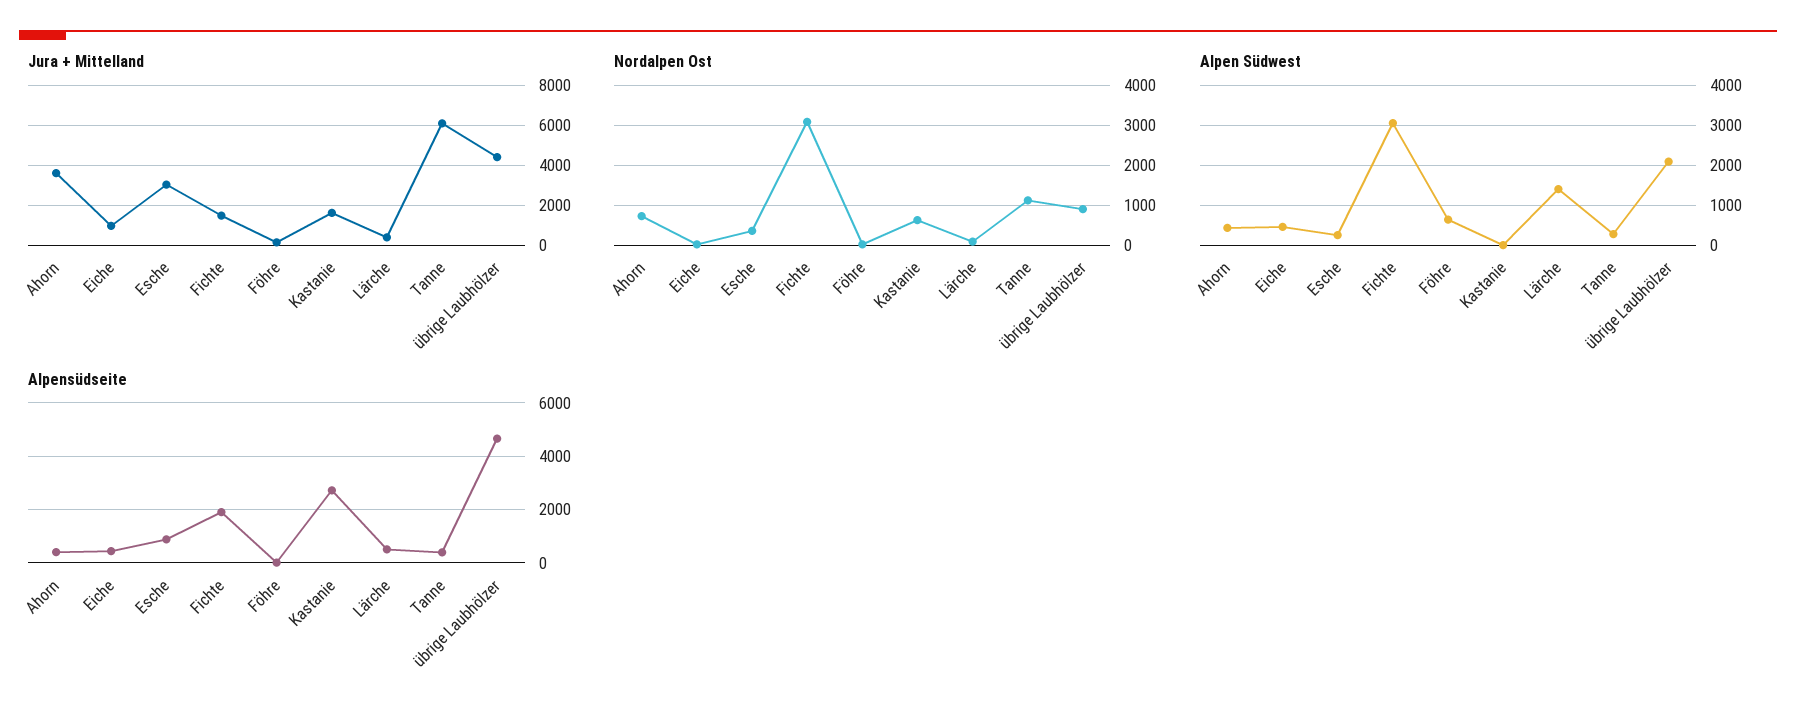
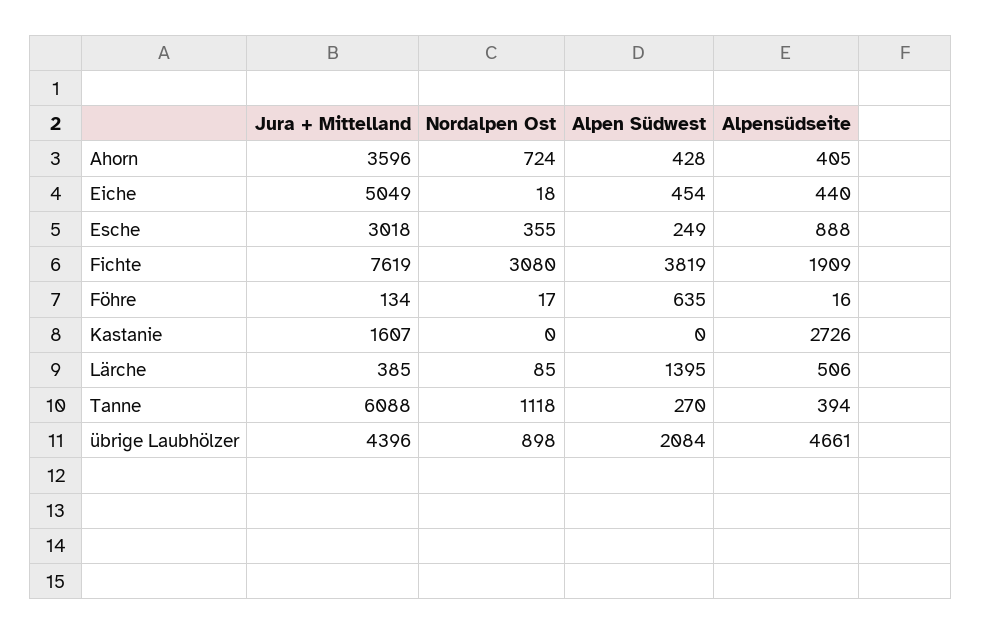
Jura + Mittelland, Eiche: 1000 -> 5049
Jura + Mittelland, Fichte: 1500 -> 7619
Nordalpen Ost, Kastanie: 600 -> 0
Alpen Südwest, Fichte: 3000 -> 3819

